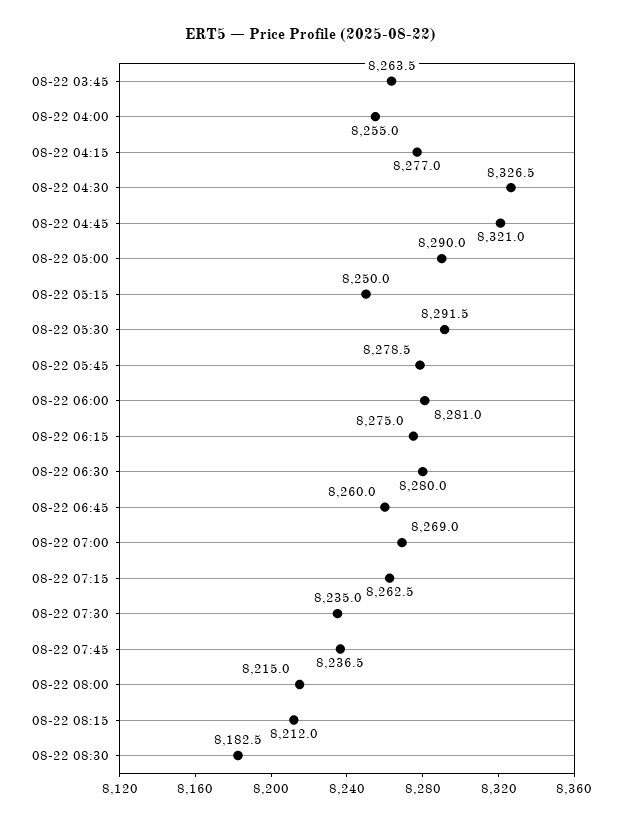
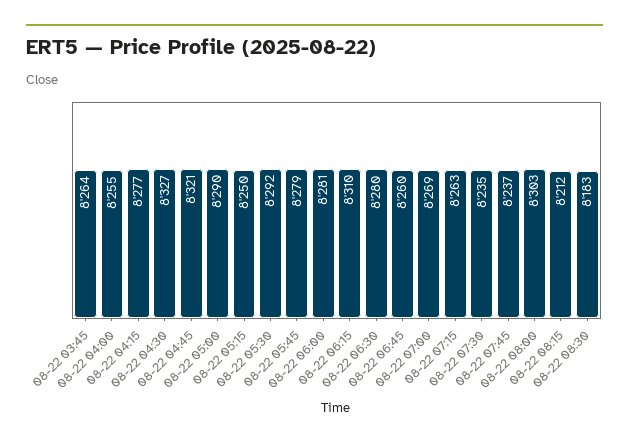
08-22 06:15: 8275 -> 8310
08-22 08:00: 8215 -> 8303

